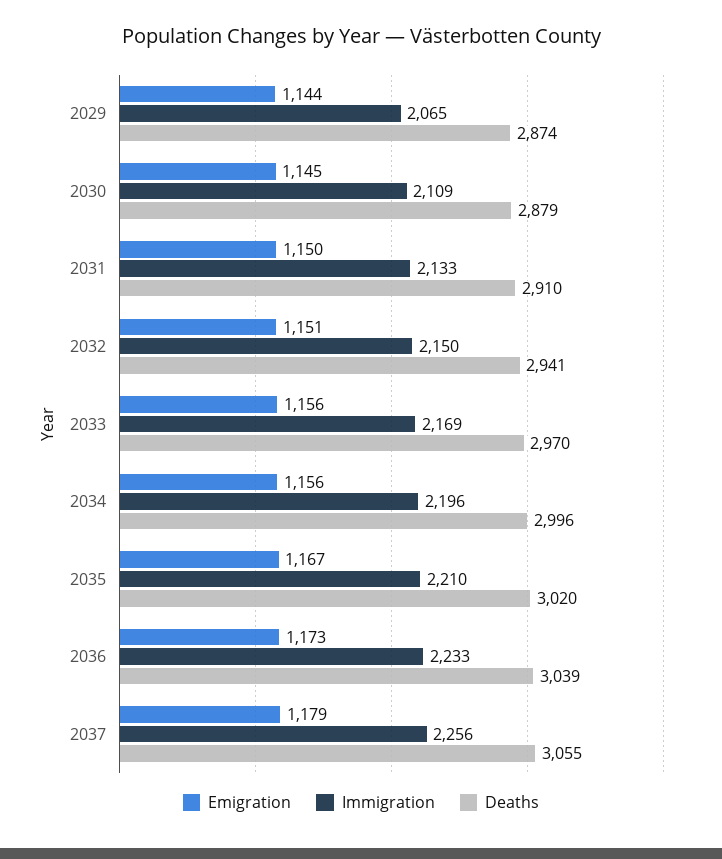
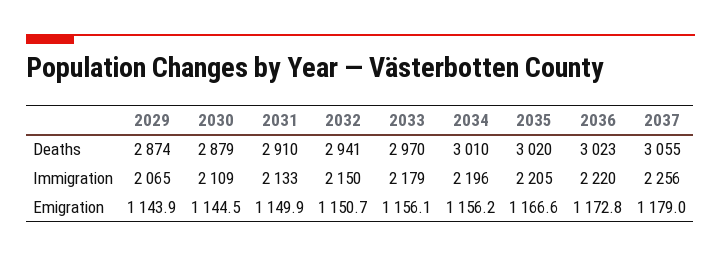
Immigration, 2033: 2169 -> 2179
Deaths, 2034: 2996 -> 3010
Immigration, 2035: 2210 -> 2205
Immigration, 2036: 2233 -> 2220
Deaths, 2036: 3039 -> 3023

